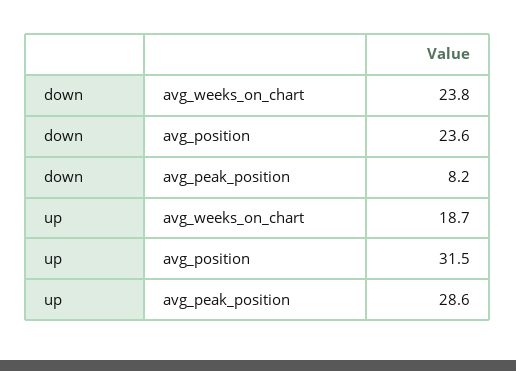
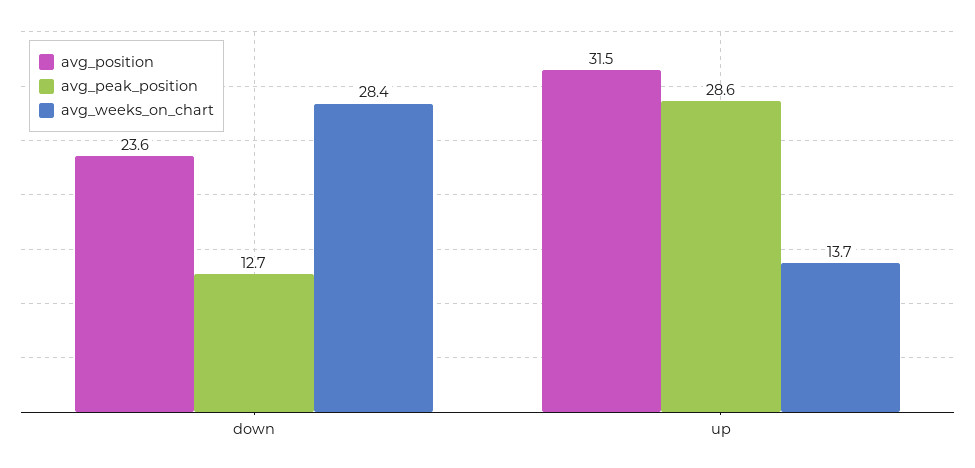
avg_weeks_on_chart, down: 23.8 -> 28.4
avg_peak_position, down: 8.2 -> 12.7
avg_weeks_on_chart, up: 18.7 -> 13.7

